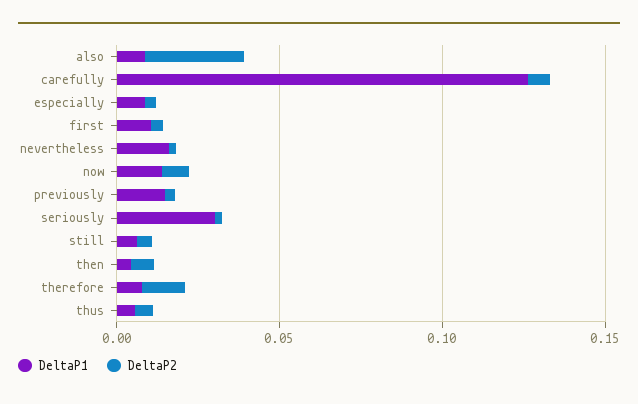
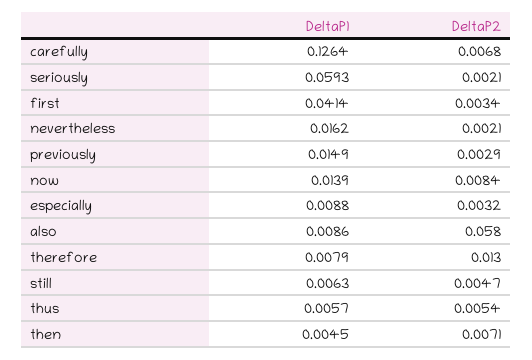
DeltaP2, also: 0.03 -> 0.058
DeltaP1, first: 0.01 -> 0.0414
DeltaP1, seriously: 0.03 -> 0.0593

